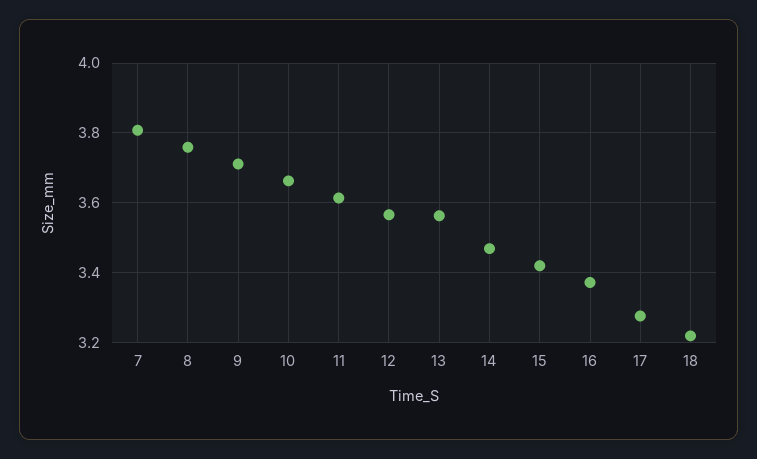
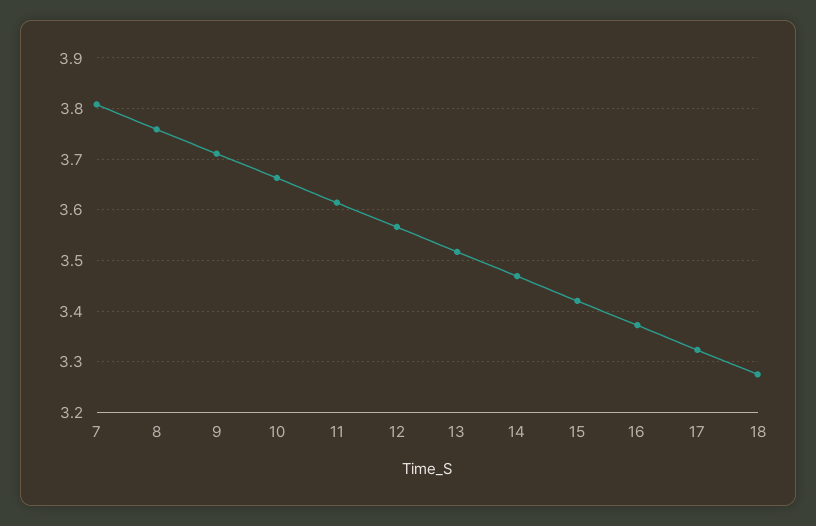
13: 3.56 -> 3.52
17: 3.28 -> 3.32
18: 3.22 -> 3.28

